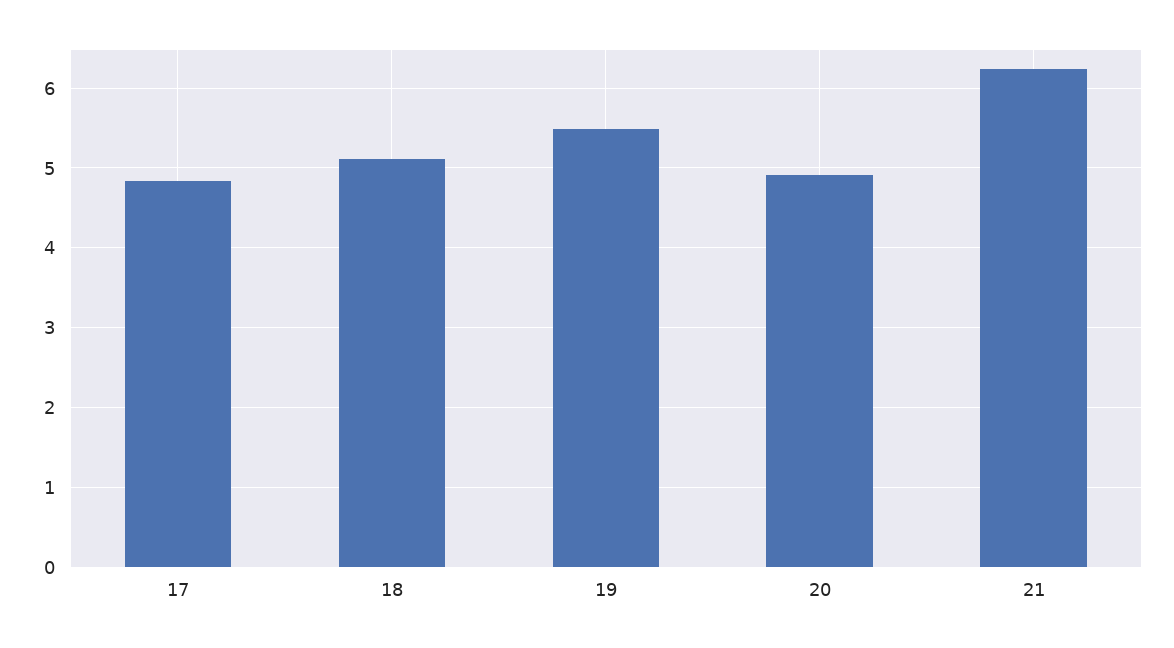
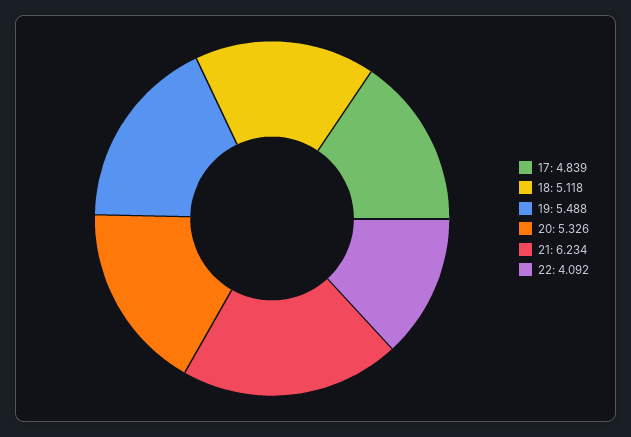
20: 4.9 -> 5.326
22: none -> 4.092

